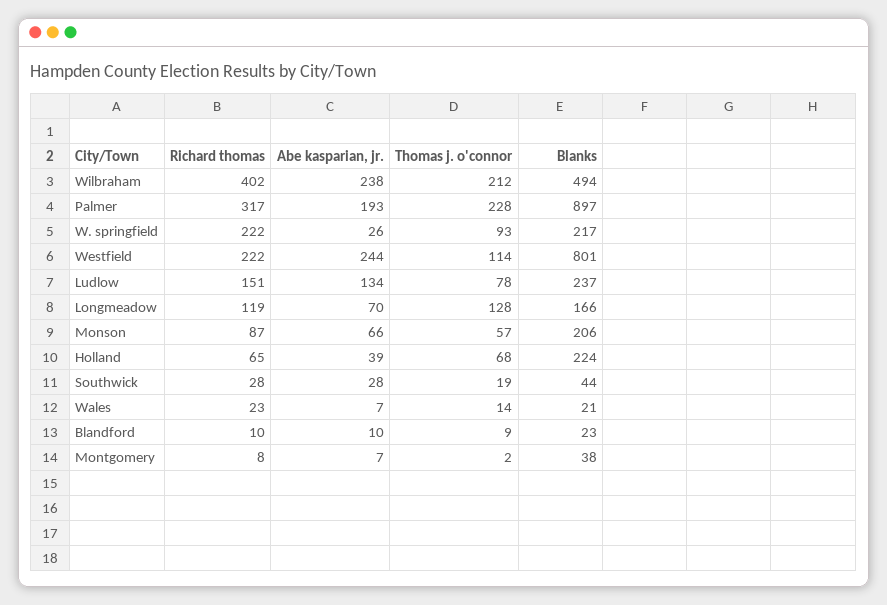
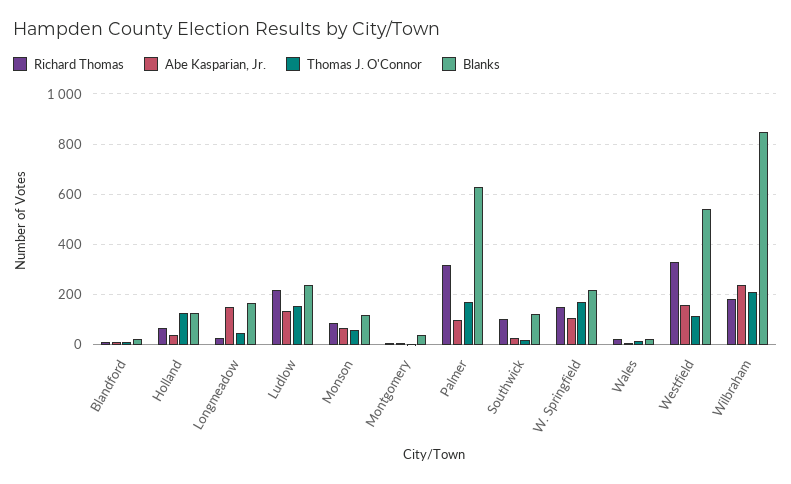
Richard thomas, Wilbraham: 402 -> 175
Blanks, Wilbraham: 494 -> 850
Abe kasparian, jr., Palmer: 193 -> 100
Thomas j. o'connor, Palmer: 228 -> 175
Blanks, Palmer: 897 -> 625
Richard thomas, W. springfield: 222 -> 150
Abe kasparian, jr., W. springfield: 26 -> 100
Thomas j. o'connor, W. springfield: 93 -> 175
Richard thomas, Westfield: 222 -> 325
Abe kasparian, jr., Westfield: 244 -> 150
Blanks, Westfield: 801 -> 550
Richard thomas, Ludlow: 151 -> 225
Thomas j. o'connor, Ludlow: 78 -> 150
Richard thomas, Longmeadow: 119 -> 25
Abe kasparian, jr., Longmeadow: 70 -> 150
Thomas j. o'connor, Longmeadow: 128 -> 50
Blanks, Monson: 206 -> 125
Thomas j. o'connor, Holland: 68 -> 125
Blanks, Holland: 224 -> 125
Richard thomas, Southwick: 28 -> 100
Blanks, Southwick: 44 -> 125

